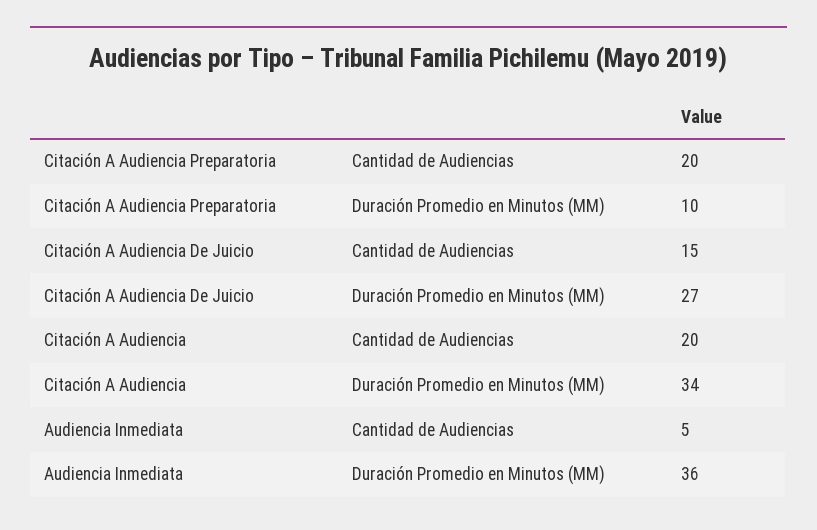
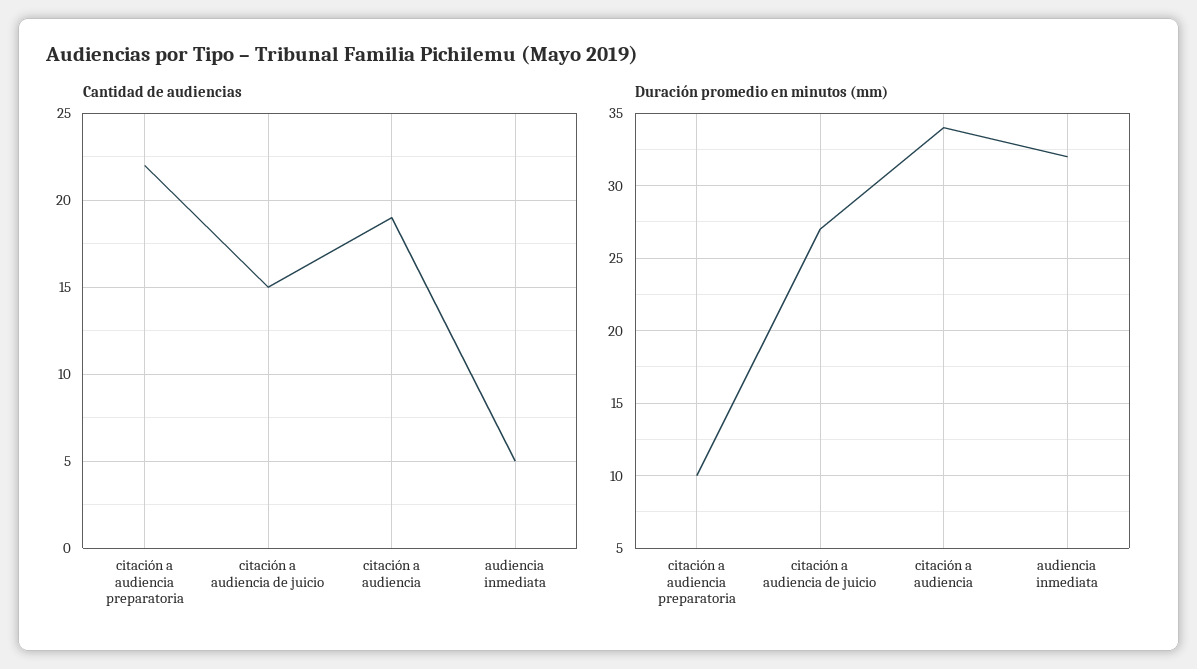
Cantidad de Audiencias, Citación A Audiencia Preparatoria: 20 -> 22
Cantidad de Audiencias, Citación A Audiencia: 20 -> 19
Duración Promedio en Minutos (MM), Audiencia Inmediata: 36 -> 32

